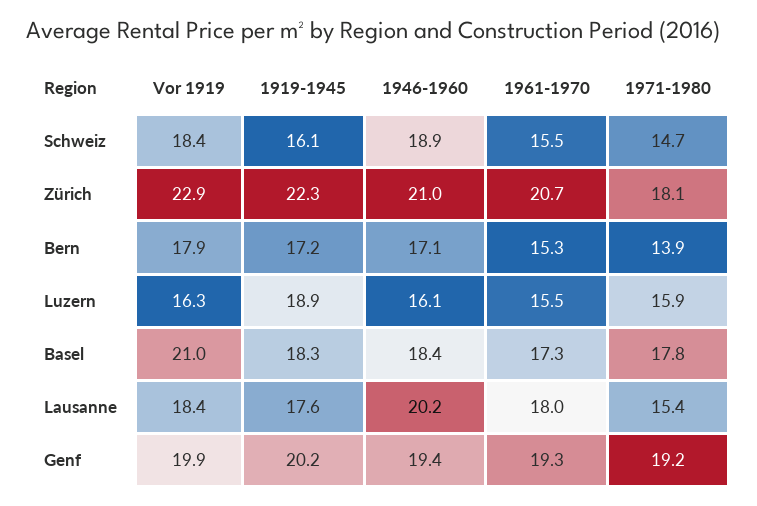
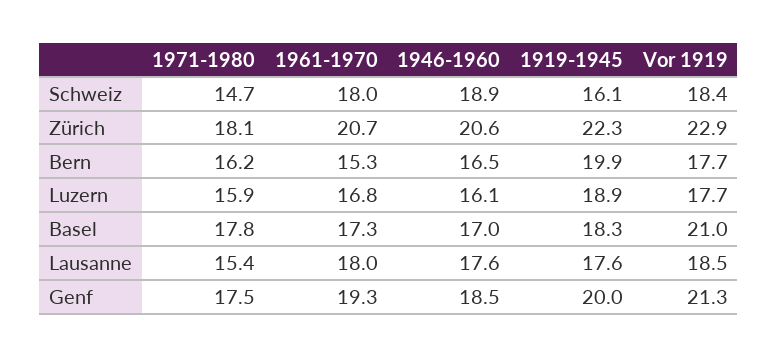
1961-1970, Schweiz: 15.5 -> 18
1946-1960, Zürich: 21 -> 20.6
Vor 1919, Bern: 17.9 -> 17.7
1919-1945, Bern: 17.2 -> 19.9
1946-1960, Bern: 17.1 -> 16.5
1971-1980, Bern: 13.9 -> 16.2
Vor 1919, Luzern: 16.3 -> 17.7
1961-1970, Luzern: 15.5 -> 16.8
1946-1960, Basel: 18.4 -> 17
Vor 1919, Lausanne: 18.4 -> 18.5
1946-1960, Lausanne: 20.2 -> 17.6
Vor 1919, Genf: 19.9 -> 21.3
1919-1945, Genf: 20.2 -> 20
1946-1960, Genf: 19.4 -> 18.5
1971-1980, Genf: 19.2 -> 17.5

